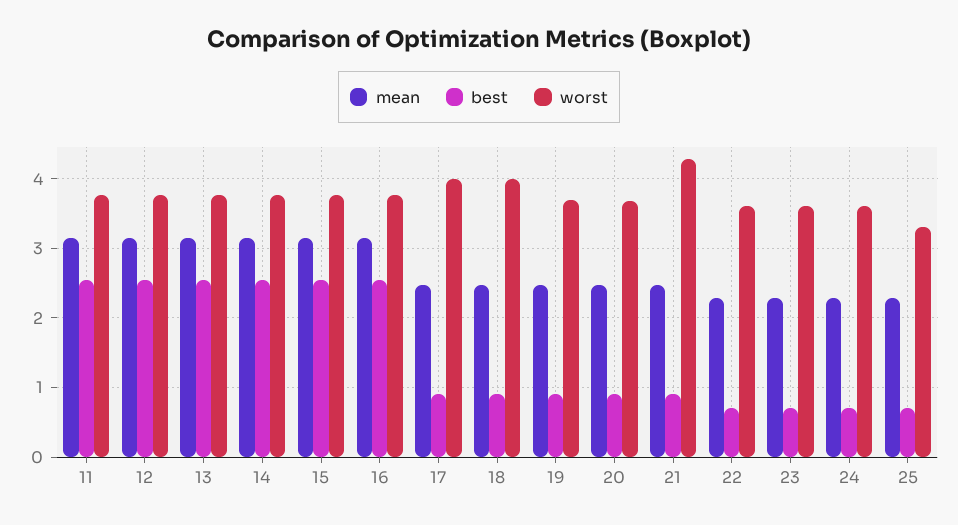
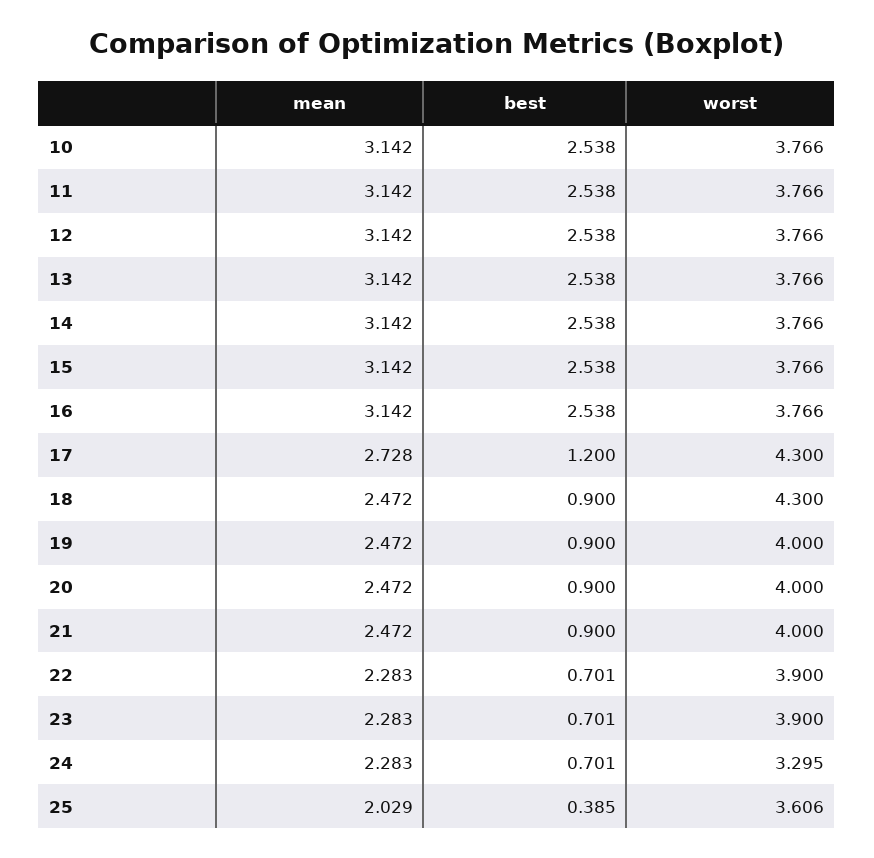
mean, 17: 2.5 -> 2.728
best, 17: 0.9 -> 1.2
worst, 17: 4 -> 4.3
worst, 18: 4 -> 4.3
worst, 19: 3.7 -> 4
worst, 20: 3.7 -> 4
worst, 21: 4.3 -> 4
worst, 22: 3.6 -> 3.9
worst, 23: 3.6 -> 3.9
worst, 24: 3.6 -> 3.295
mean, 25: 2.3 -> 2.029
best, 25: 0.7 -> 0.385
worst, 25: 3.3 -> 3.606
mean, 10: none -> 3.142
best, 10: none -> 2.538
worst, 10: none -> 3.766

